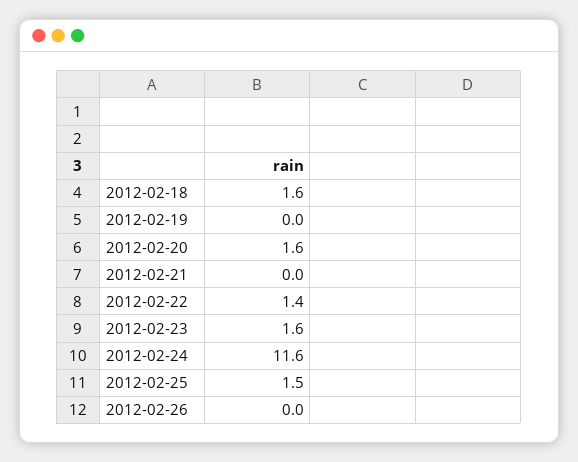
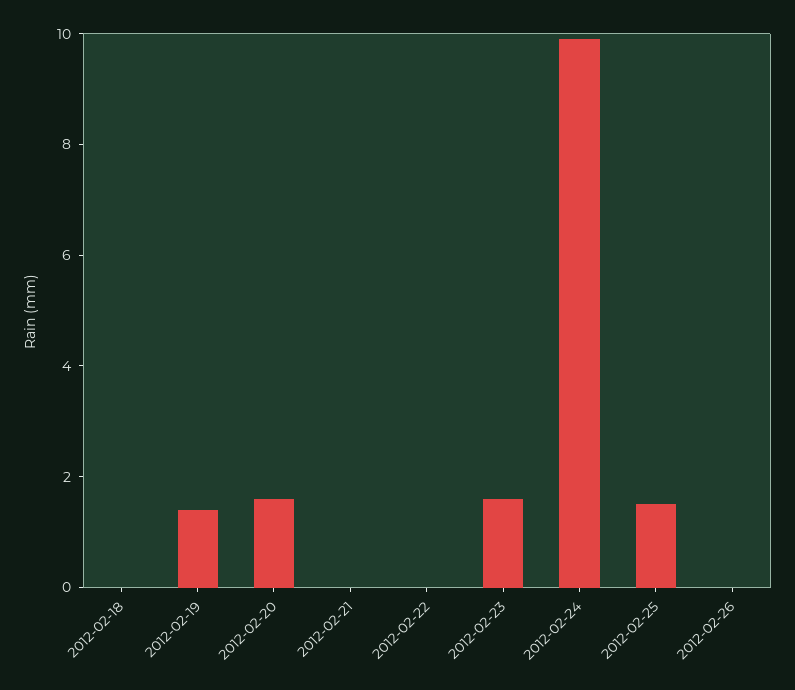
2012-02-18: 1.6 -> 0
2012-02-19: 0 -> 1.5
2012-02-22: 1.4 -> 0
2012-02-24: 11.6 -> 10

